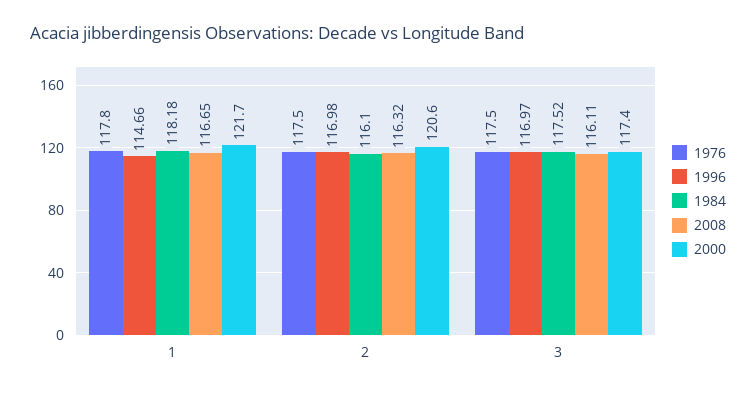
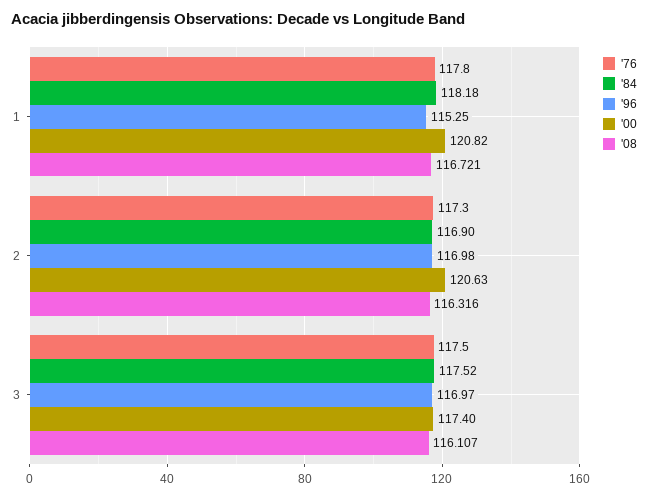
1996, 1: 114.66 -> 115.25
2008, 1: 116.65 -> 116.721
2000, 1: 121.7 -> 120.82
1976, 2: 117.5 -> 117.3
1984, 2: 116.1 -> 116.9

